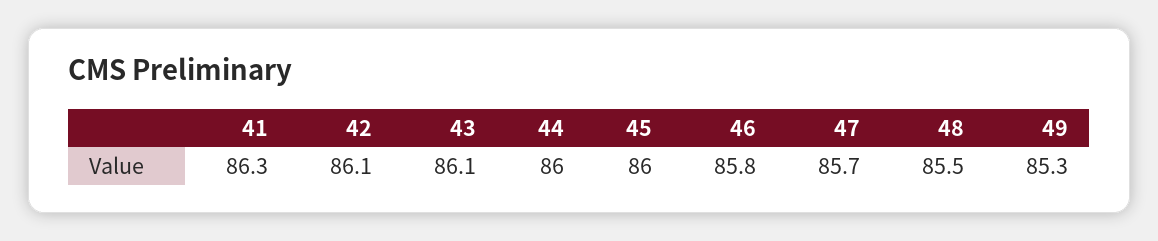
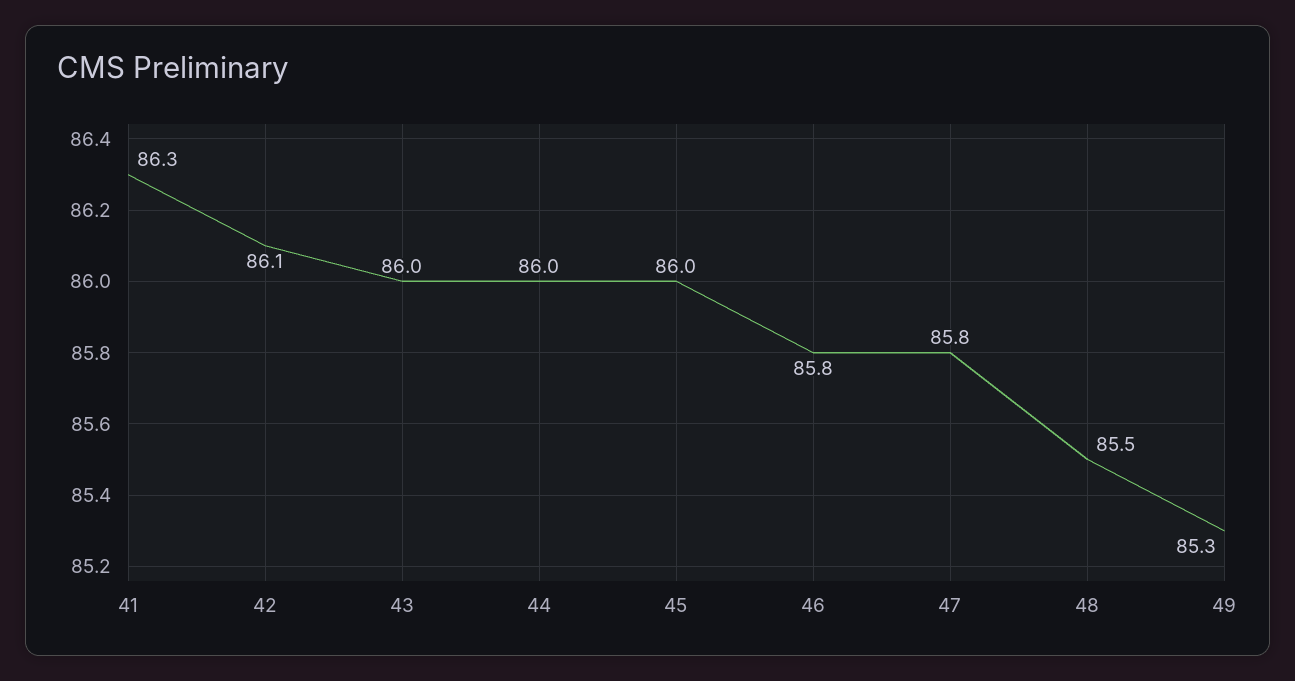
43: 86.1 -> 86
47: 85.7 -> 85.8

